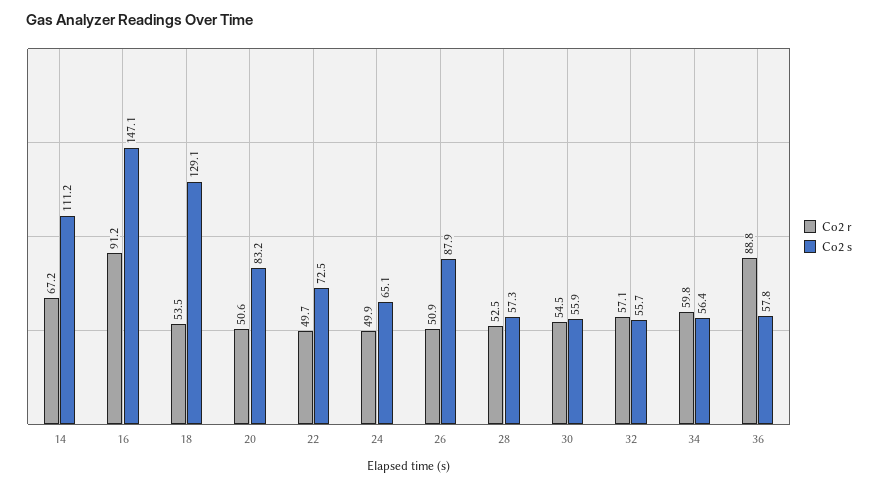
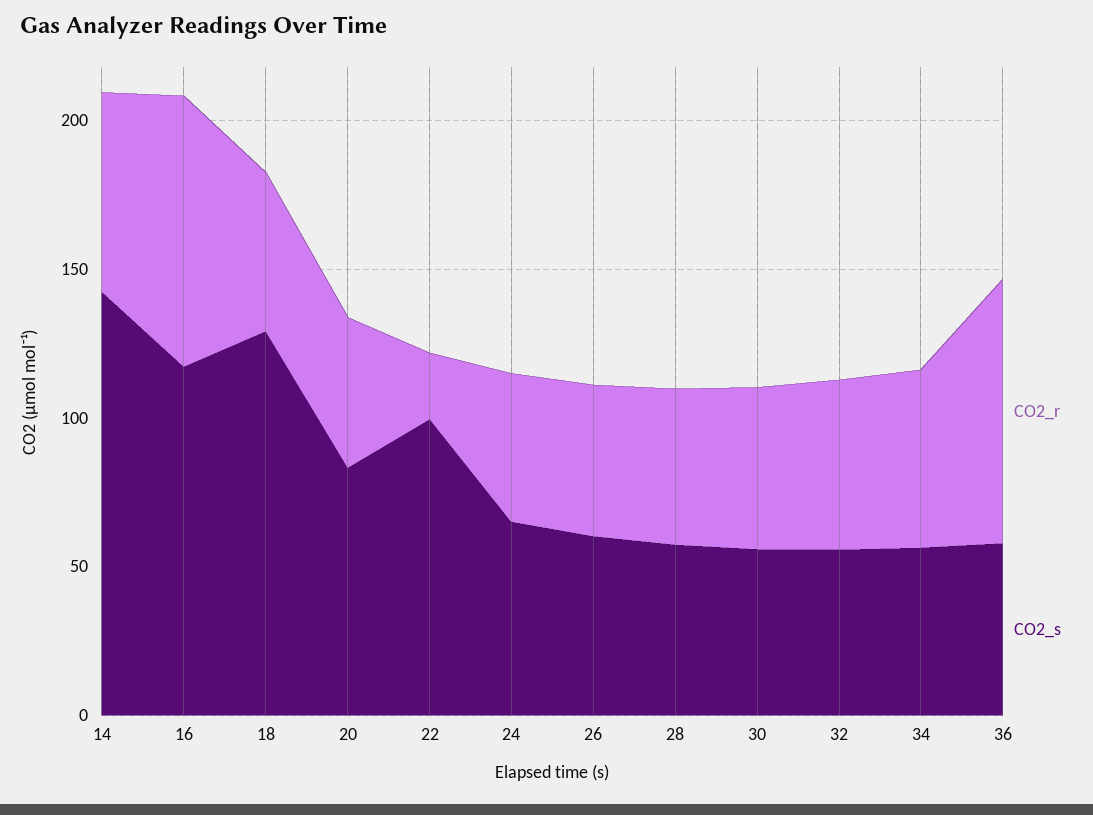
Co2 s, 14: 111.2 -> 140
Co2 s, 16: 147.1 -> 120
Co2 r, 22: 49.7 -> 20
Co2 s, 22: 72.5 -> 100
Co2 s, 26: 87.9 -> 60

